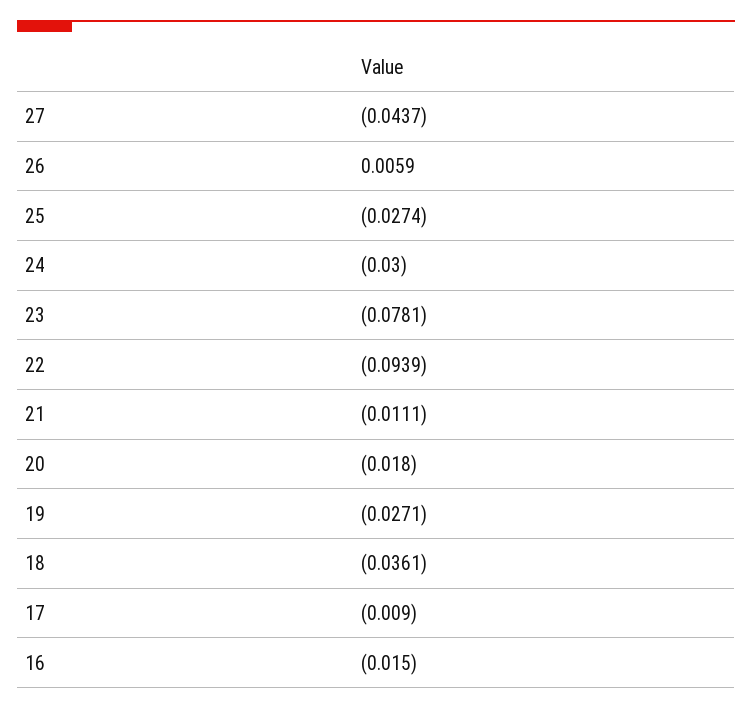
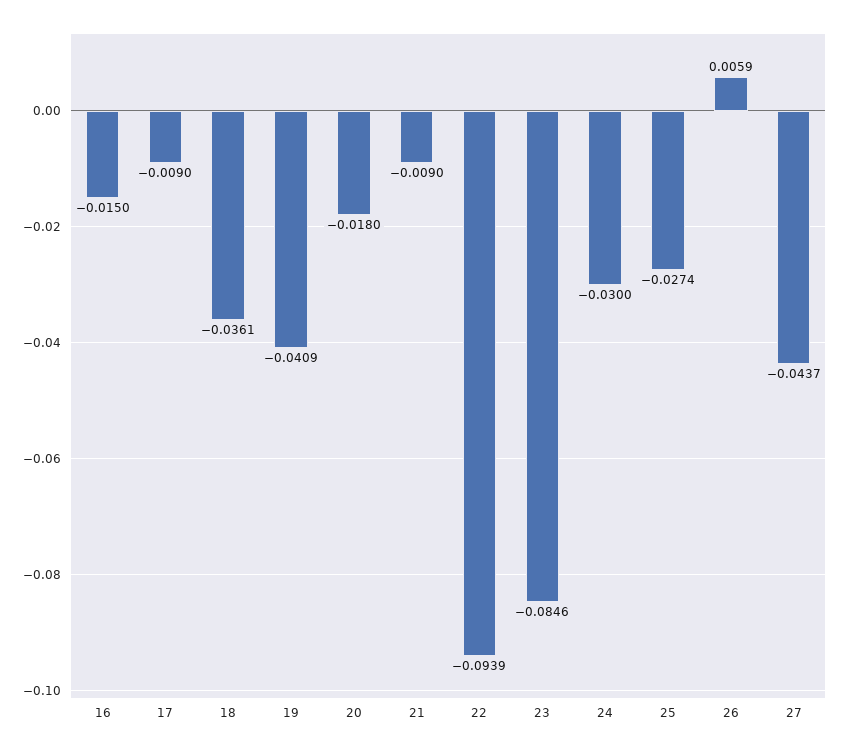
23: -0.0781 -> -0.0846
21: -0.0111 -> -0.009
19: -0.0271 -> -0.0409

